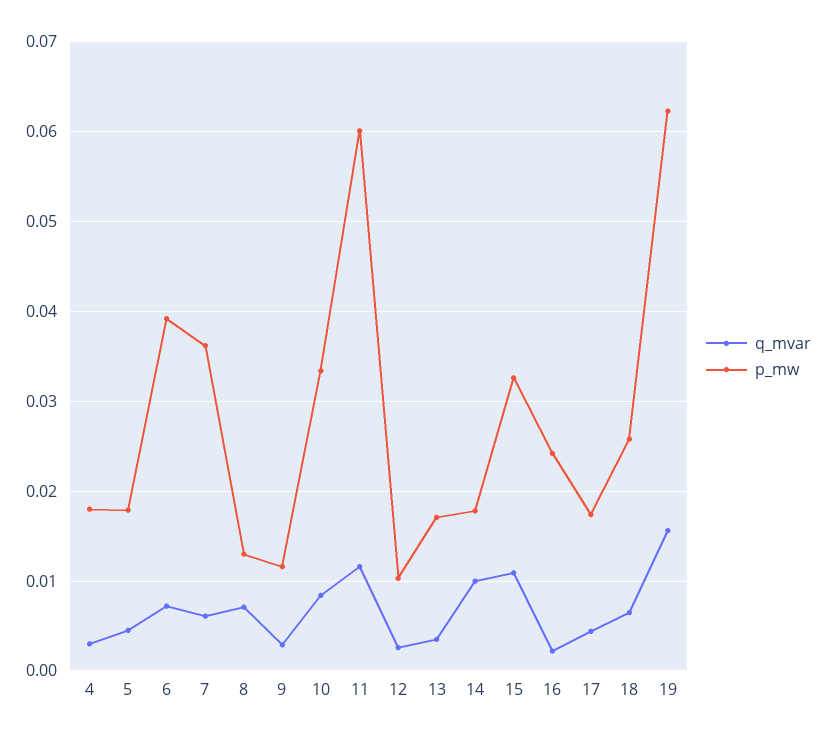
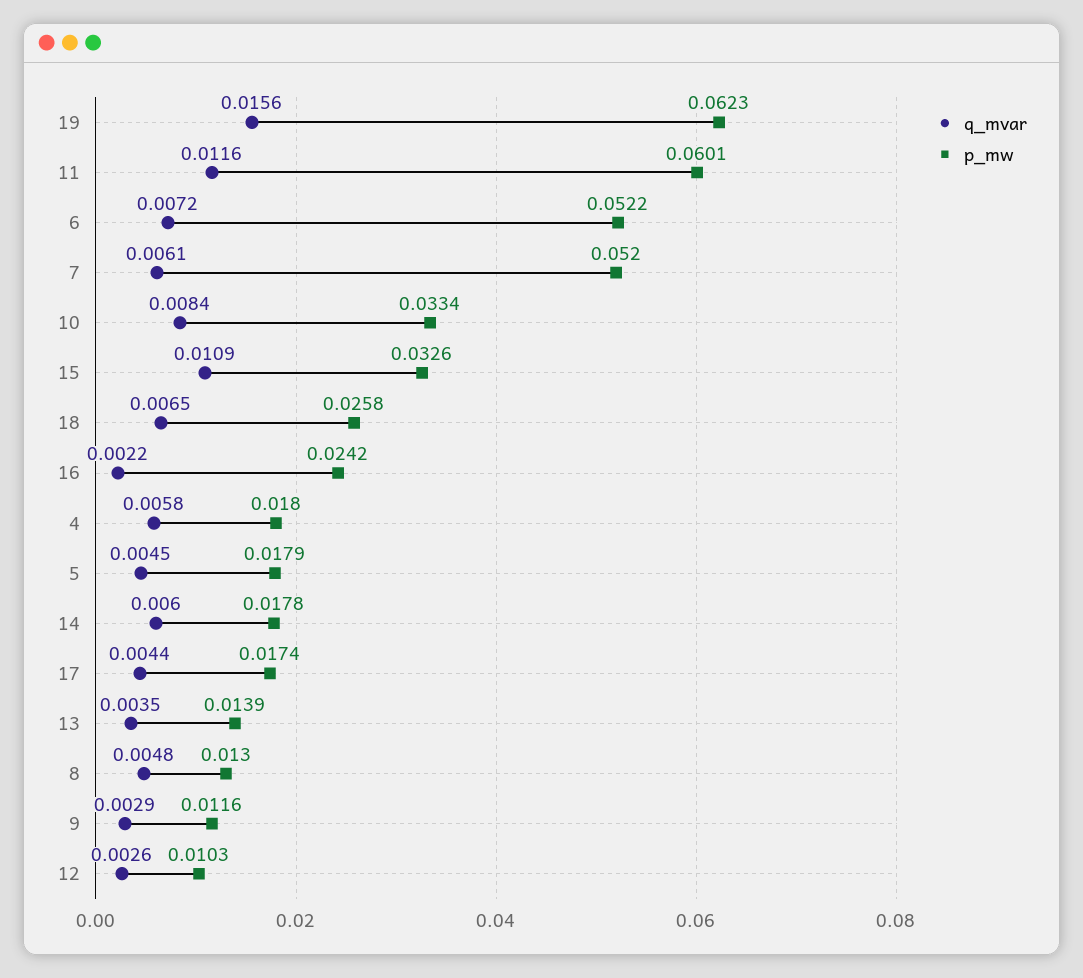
q_mvar, 4: 0.003 -> 0.0058
p_mw, 6: 0.039 -> 0.0522
p_mw, 7: 0.036 -> 0.052
q_mvar, 8: 0.007 -> 0.0048
p_mw, 13: 0.017 -> 0.0139
q_mvar, 14: 0.01 -> 0.006

